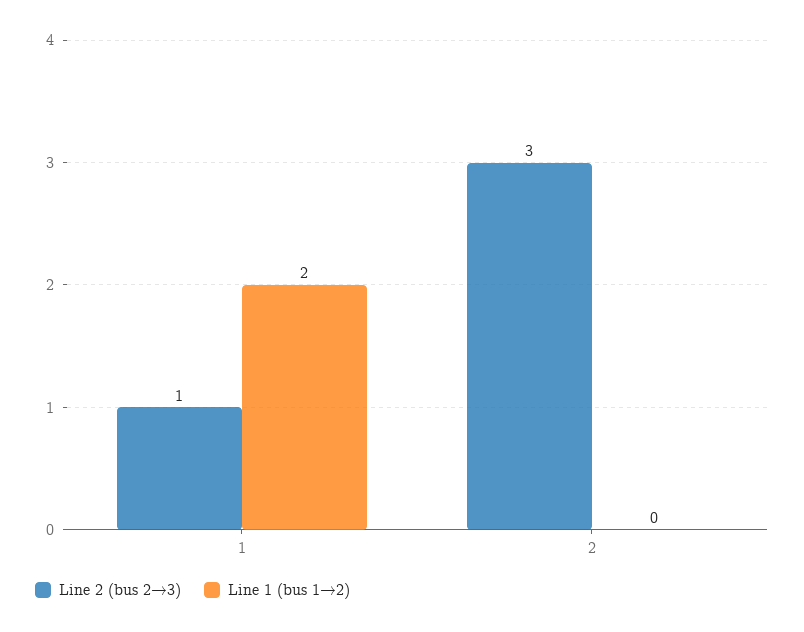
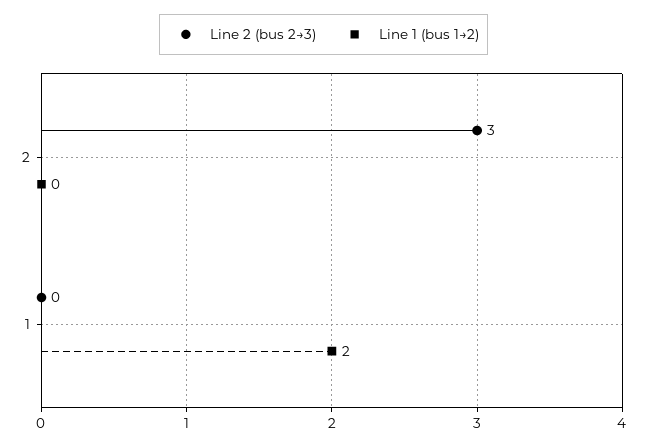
Line 2 (bus 2→3), 1: 1 -> 0

